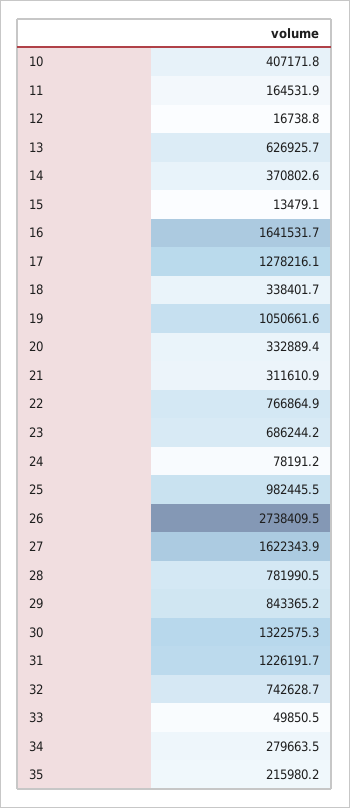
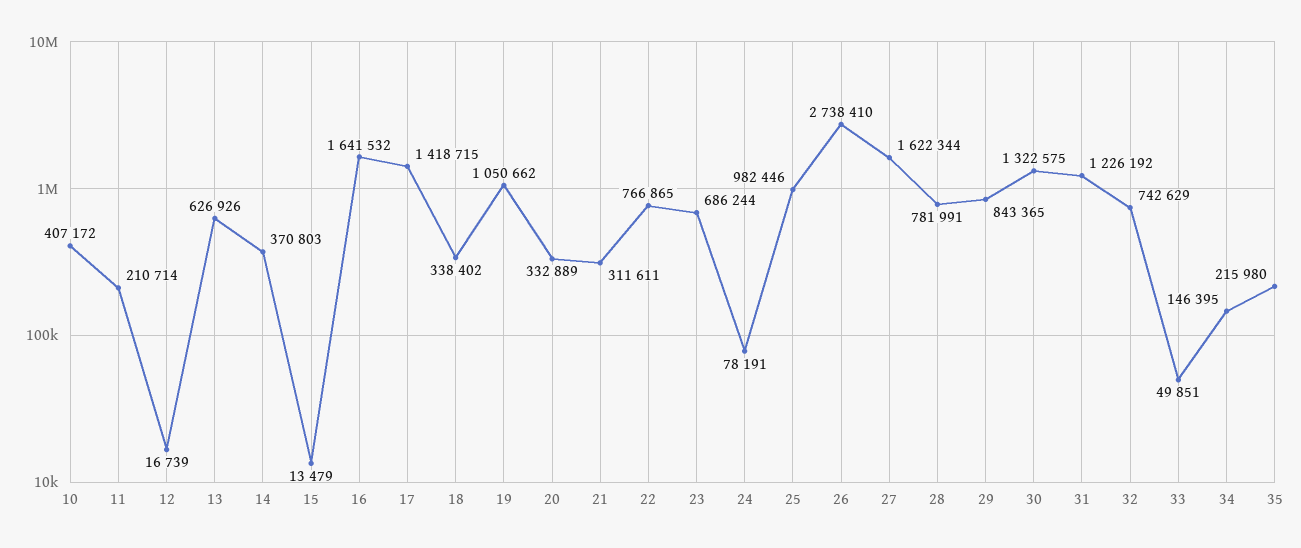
11: 164531.9 -> 210714
17: 1278216.1 -> 1418715
34: 279663.5 -> 146395

